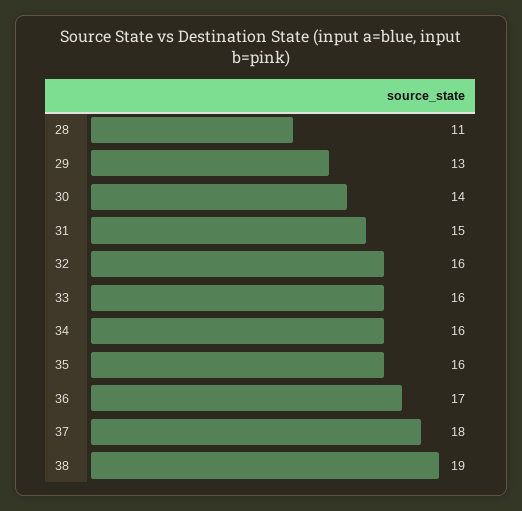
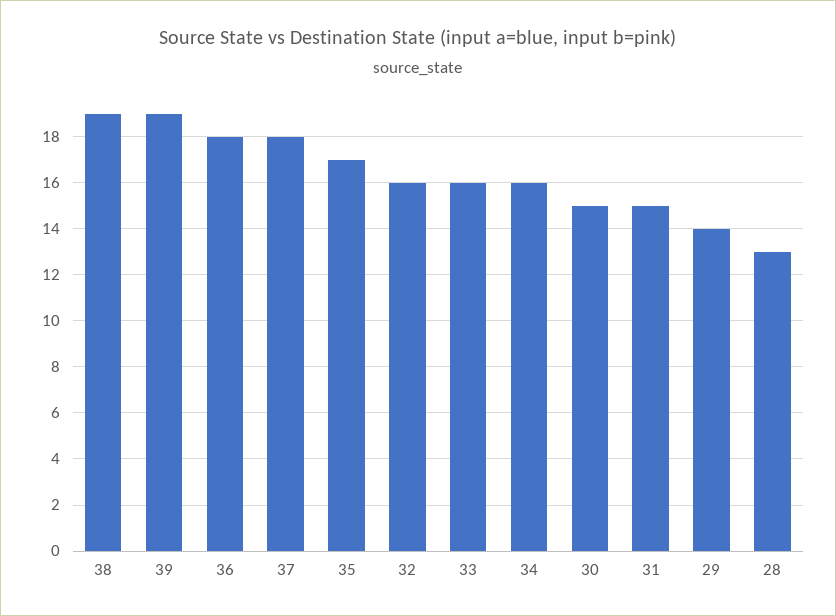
28: 11 -> 13
29: 13 -> 14
30: 14 -> 15
35: 16 -> 17
36: 17 -> 18
39: none -> 19

